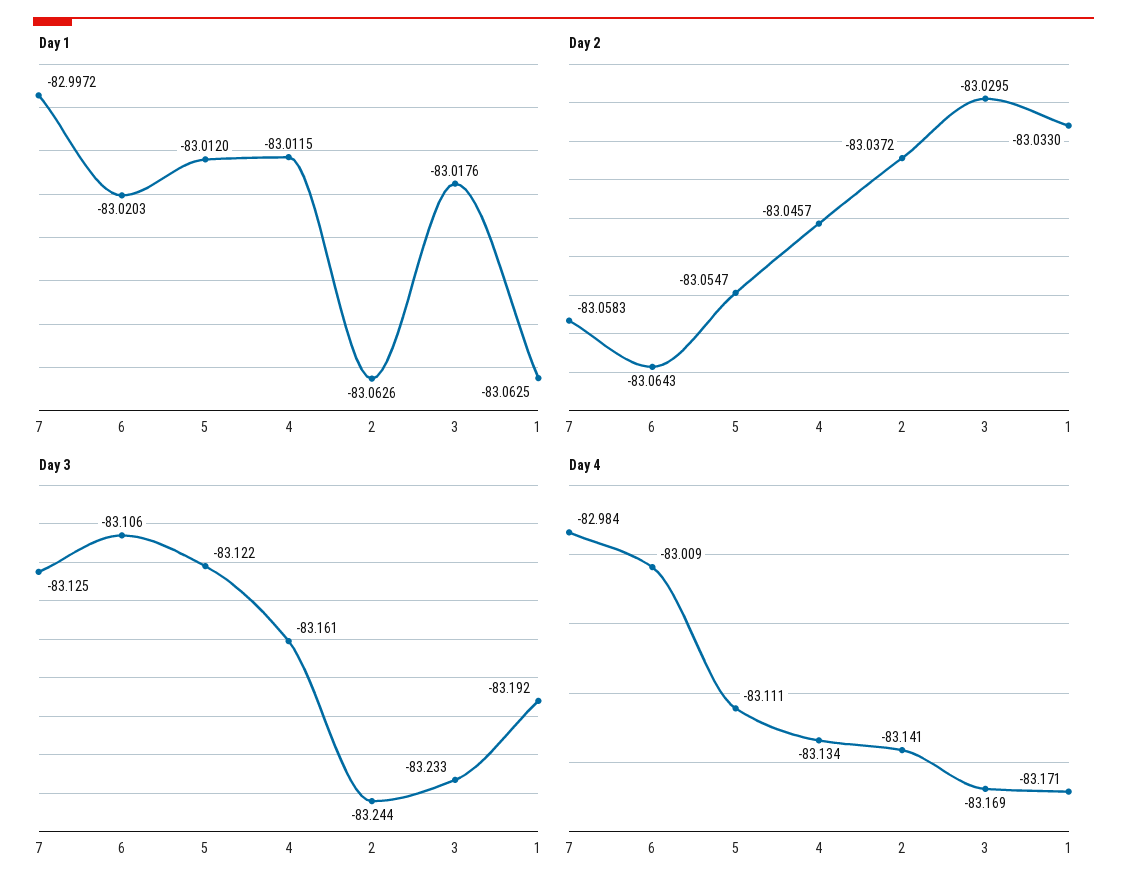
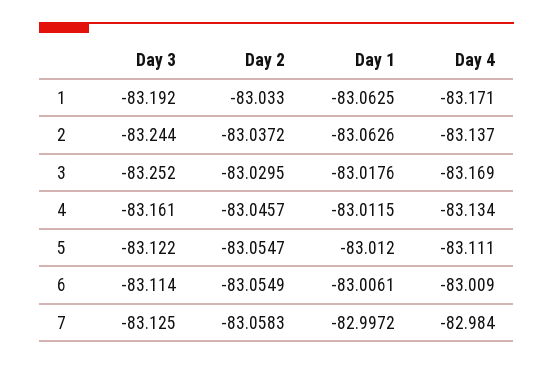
Day 1, 6: -83.0203 -> -83.0061
Day 2, 6: -83.0643 -> -83.0549
Day 3, 6: -83.106 -> -83.114
Day 3, 3: -83.233 -> -83.252
Day 4, 2: -83.141 -> -83.137

